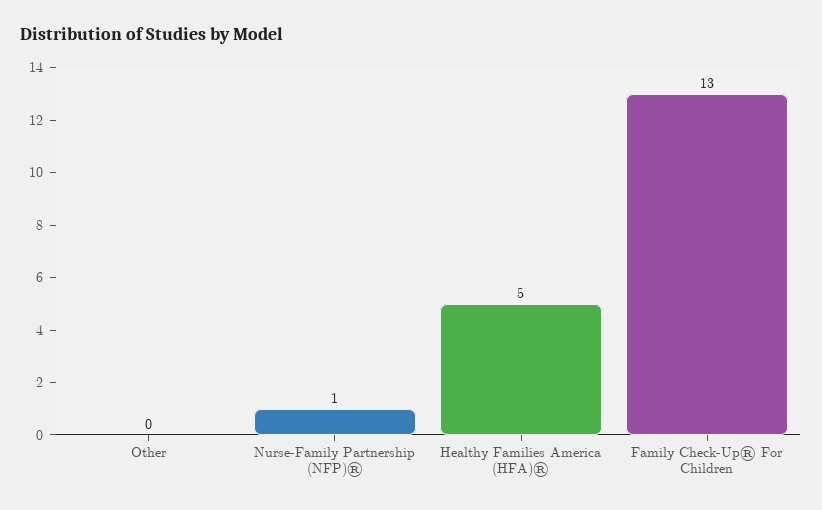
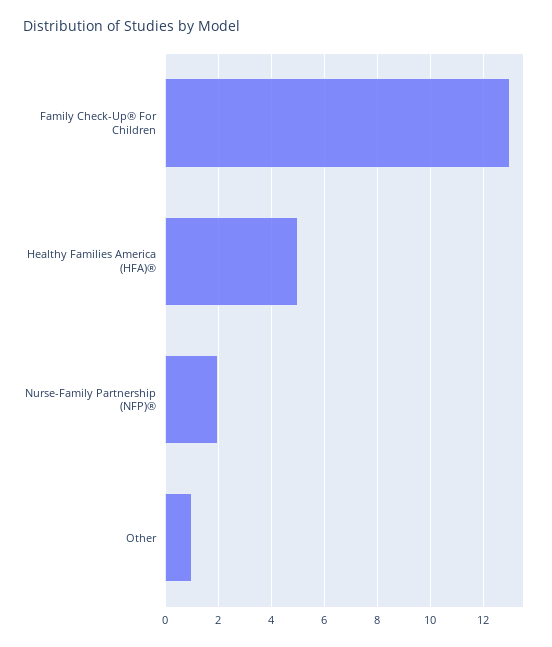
Other: 0 -> 1
Nurse-Family Partnership (NFP)®: 1 -> 2

